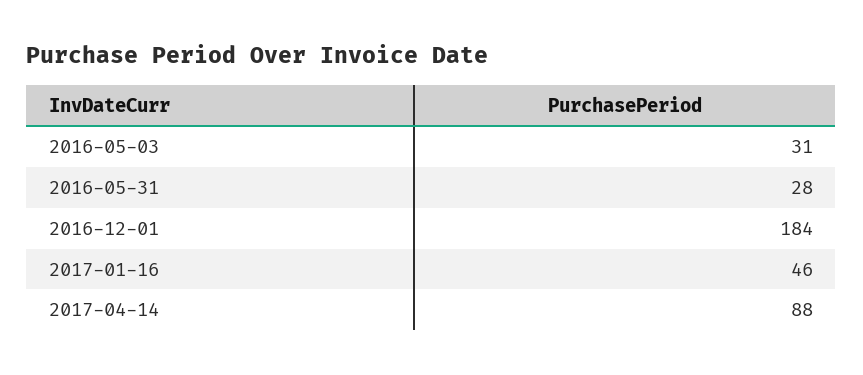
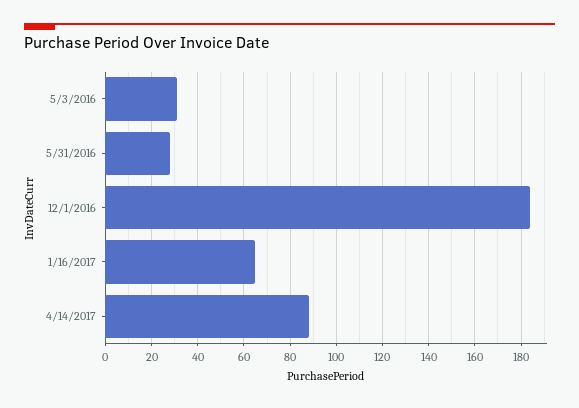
2017-01-16: 46 -> 65

